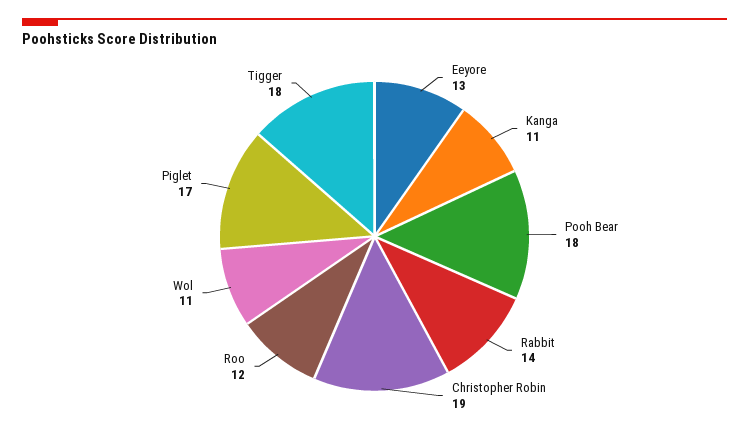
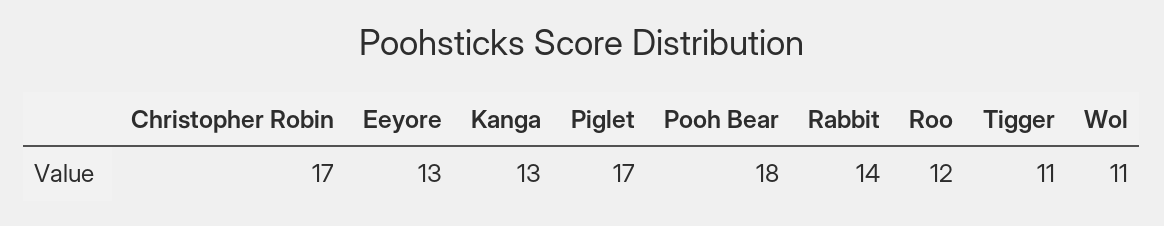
Kanga: 11 -> 13
Christopher Robin: 19 -> 17
Tigger: 18 -> 11

